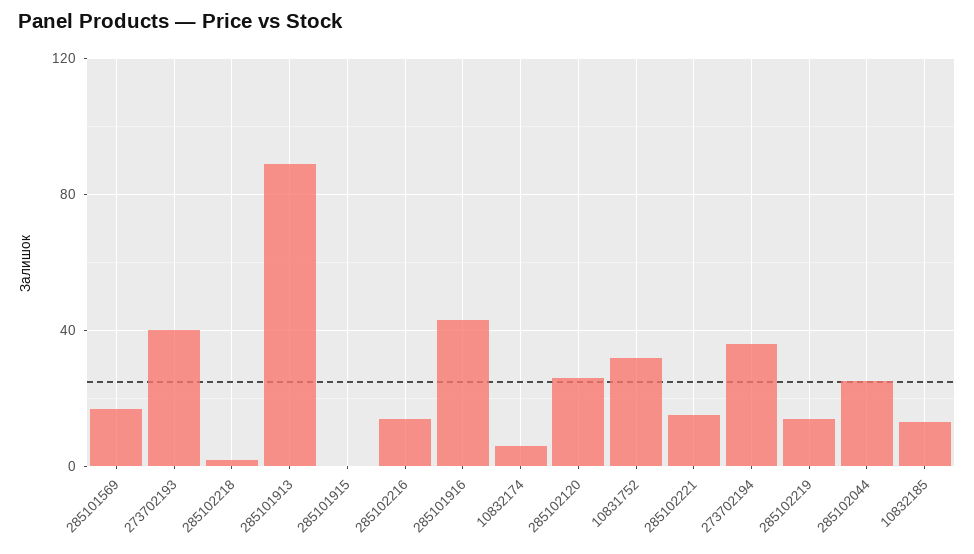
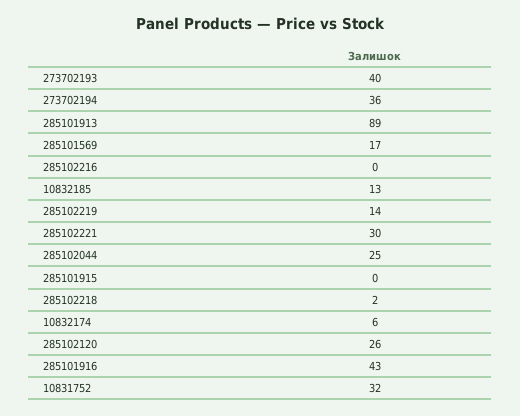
285102216: 15 -> 0
285102221: 15 -> 30

